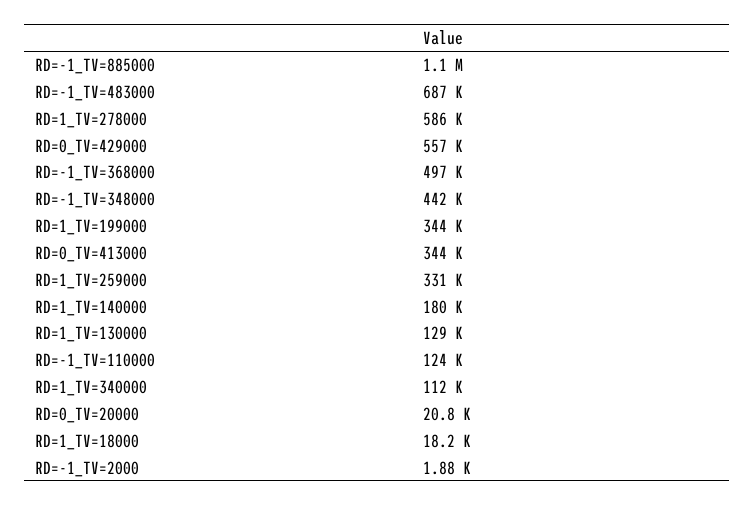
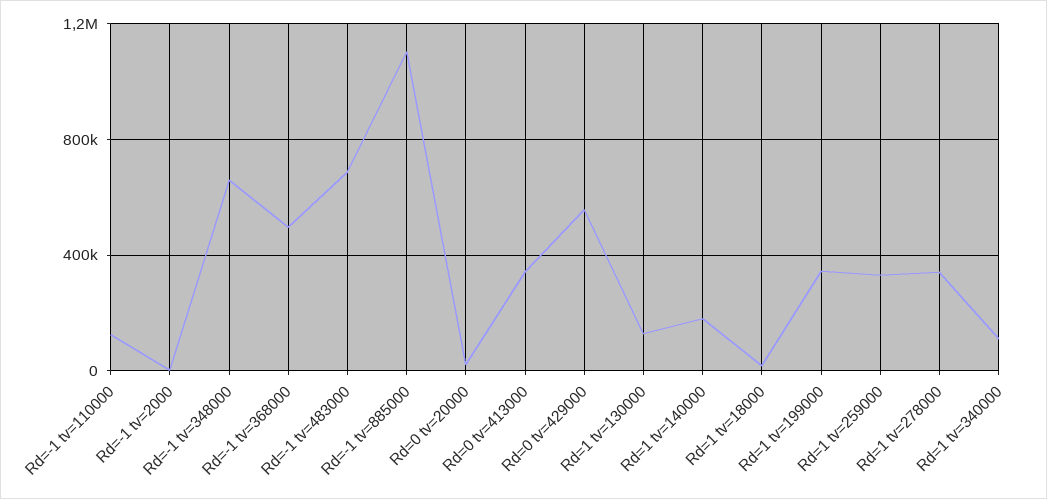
RD=1_TV=278000: 586000 -> 350000
RD=-1_TV=348000: 442000 -> 650000

